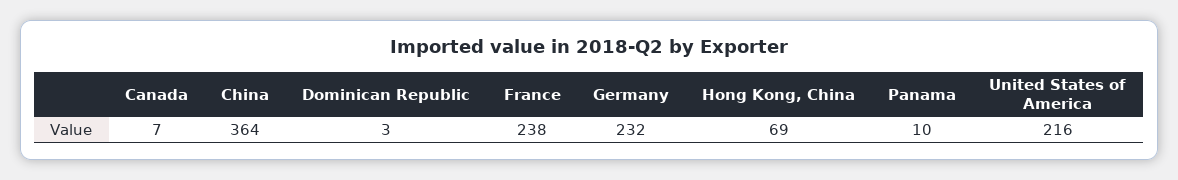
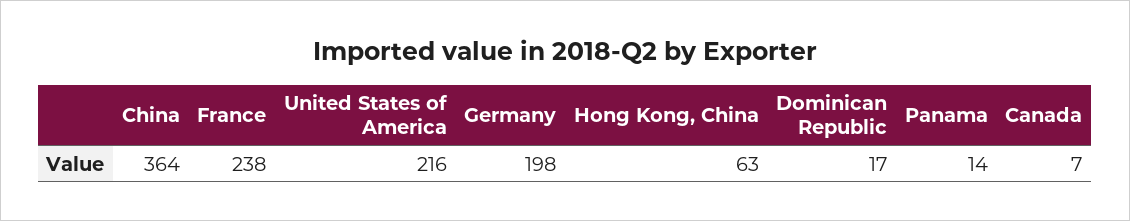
Dominican Republic: 3 -> 17
Germany: 232 -> 198
Hong Kong, China: 69 -> 63
Panama: 10 -> 14

